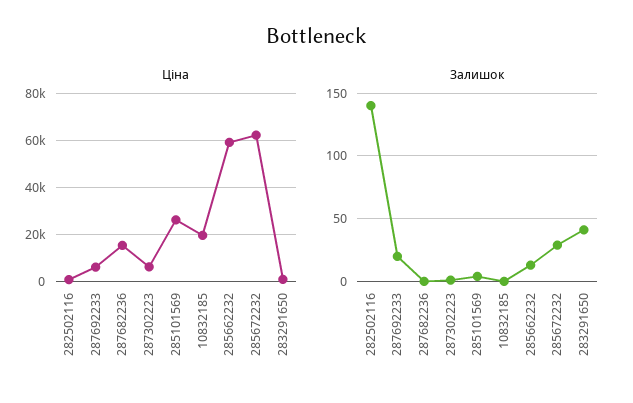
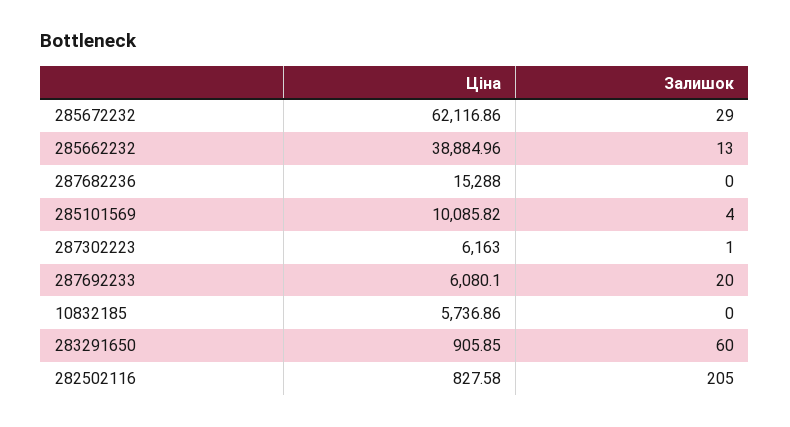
Ціна, 285101569: 25000 -> 10085.82
Ціна, 10832185: 20000 -> 5736.86
Ціна, 285662232: 60000 -> 38884.96
Залишок, 282502116: 140 -> 205
Залишок, 283291650: 40 -> 60

